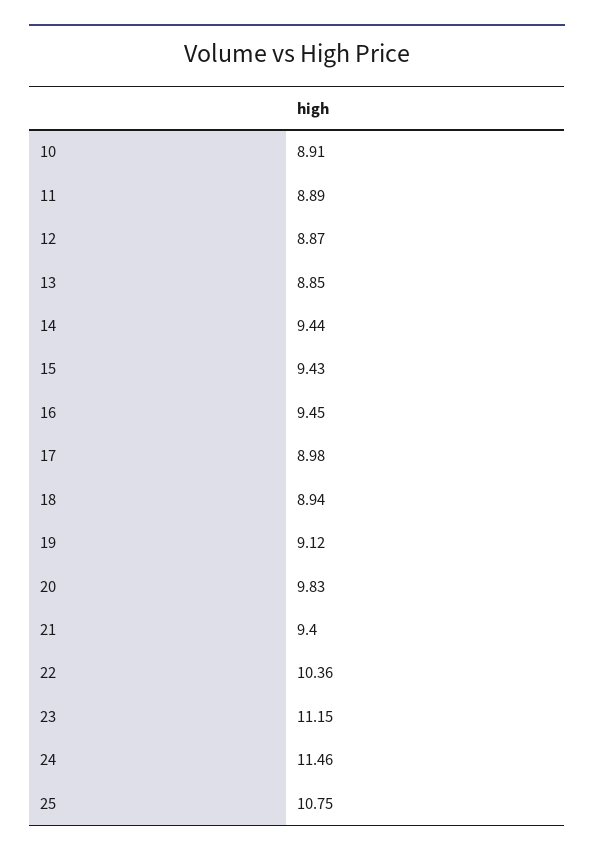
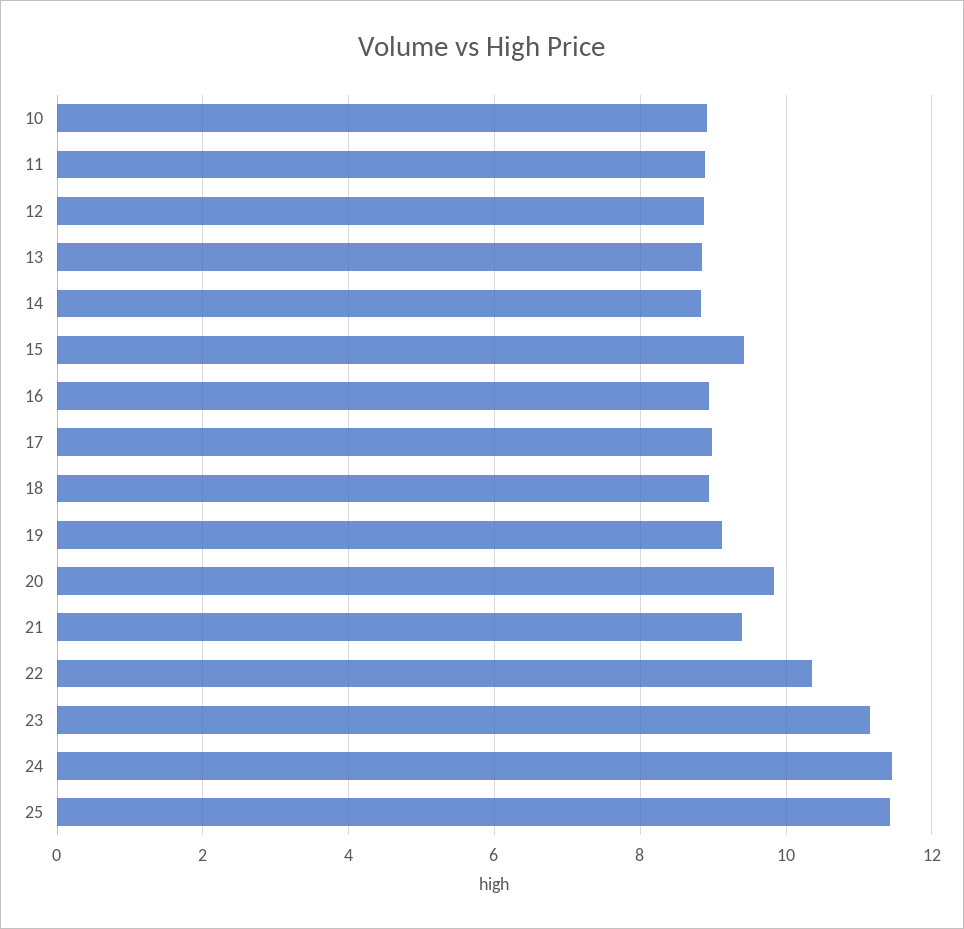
14: 9.44 -> 8.8
16: 9.45 -> 9
25: 10.75 -> 11.4

